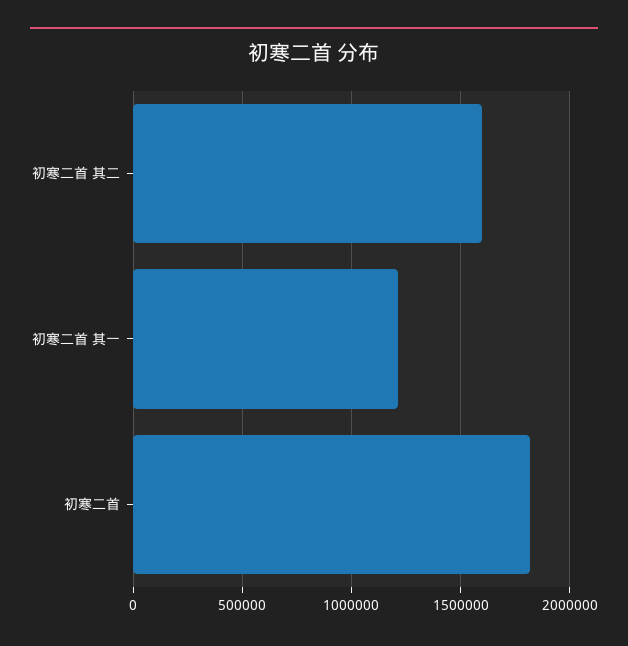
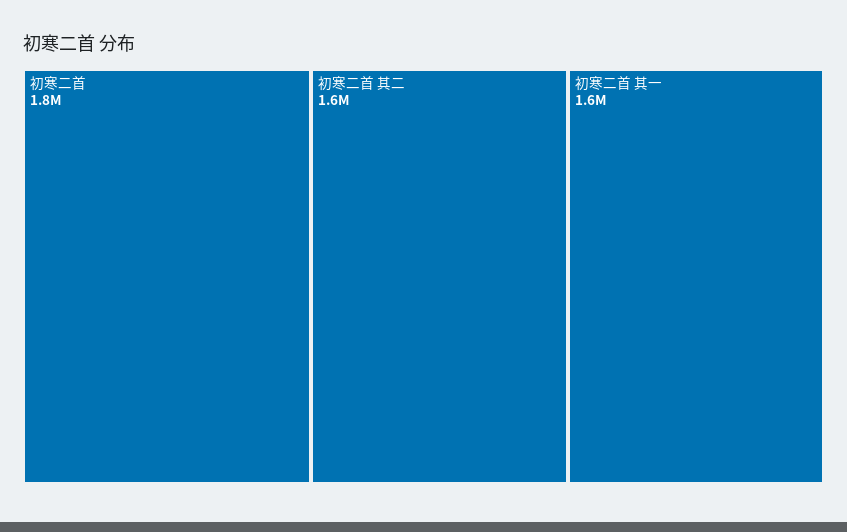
初寒二首 其一: 1200000 -> 1600000

